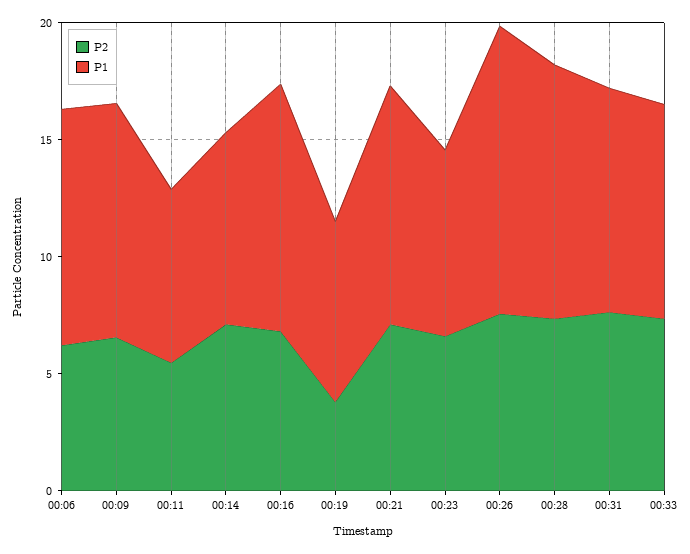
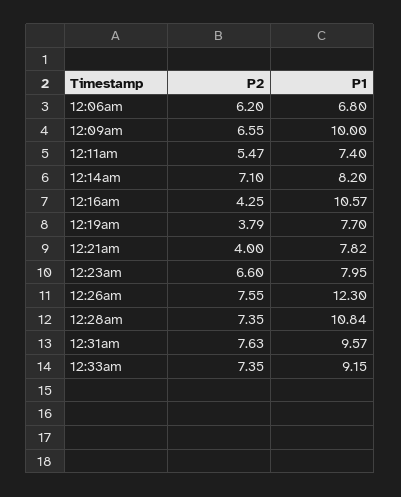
P1, 00:06: 10 -> 6.8
P2, 00:16: 7 -> 4.25
P2, 00:21: 7 -> 4
P1, 00:21: 10 -> 7.82

